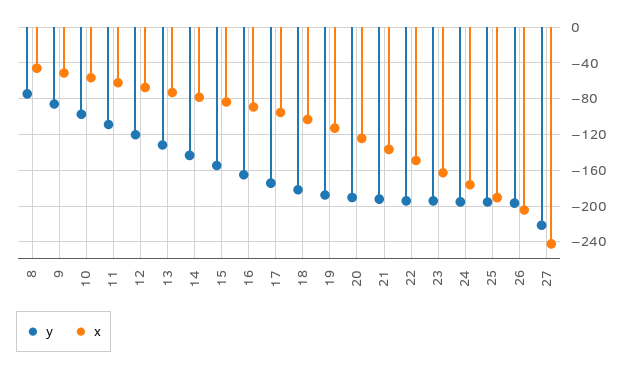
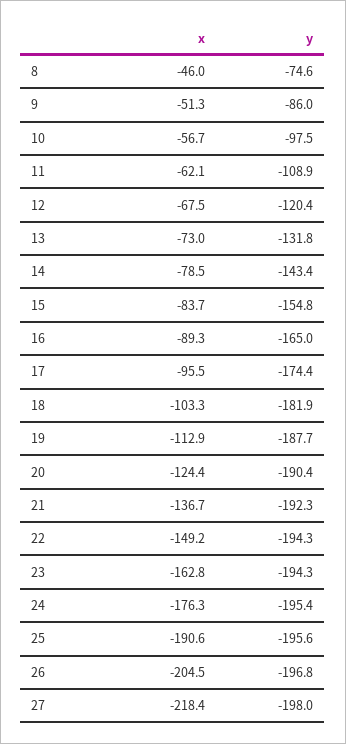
y, 27: -220 -> -198
x, 27: -240 -> -218.4

